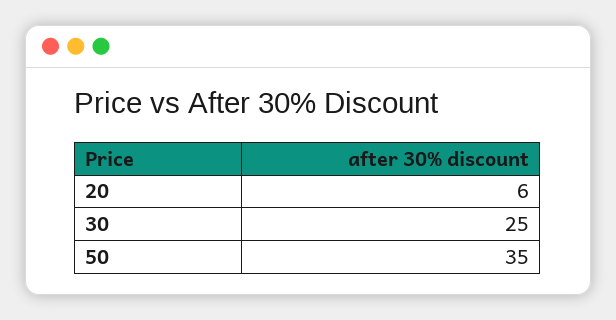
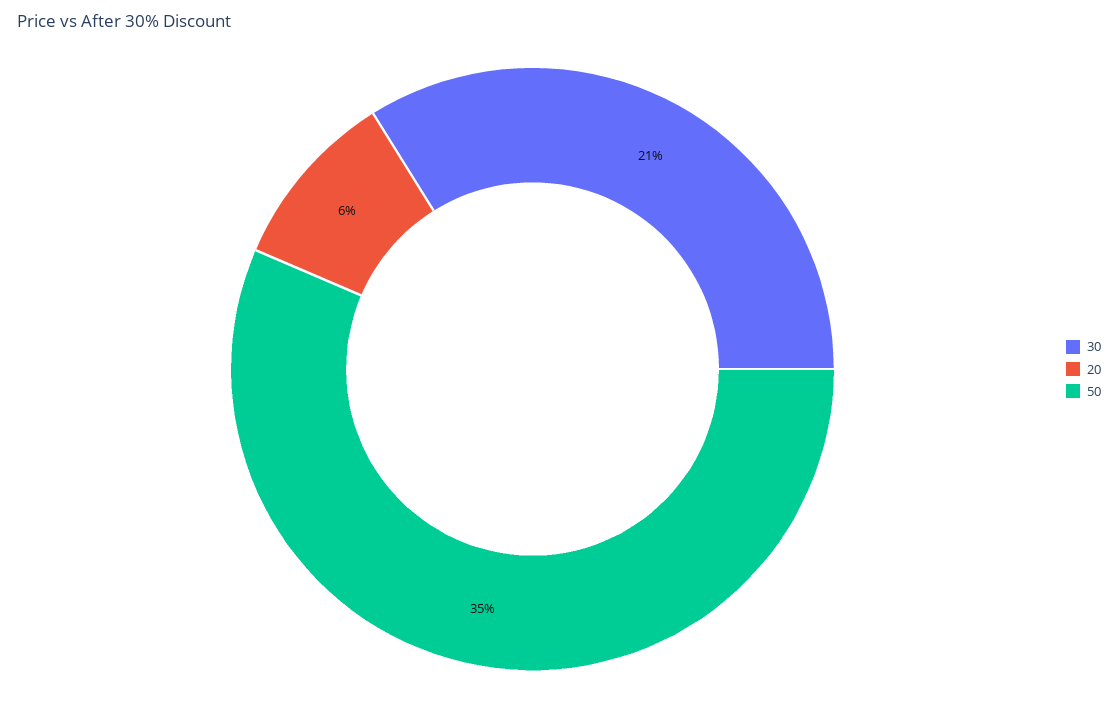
30: 25 -> 21

